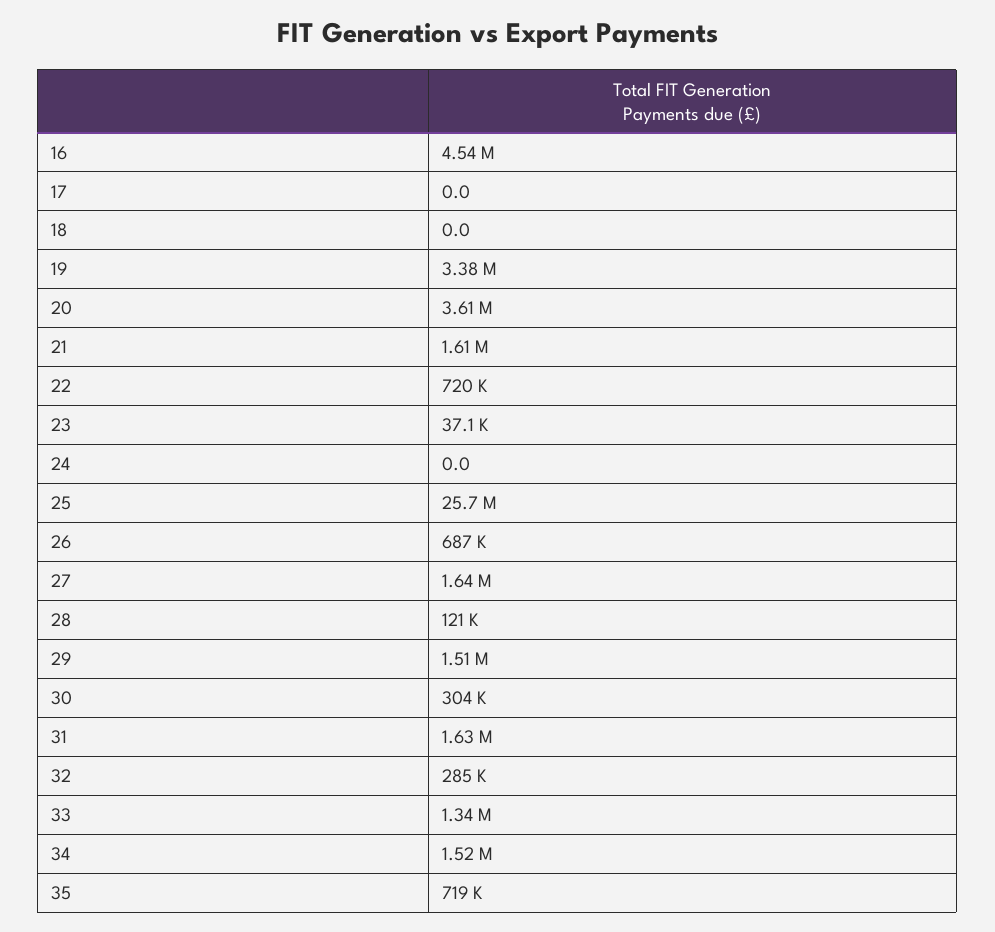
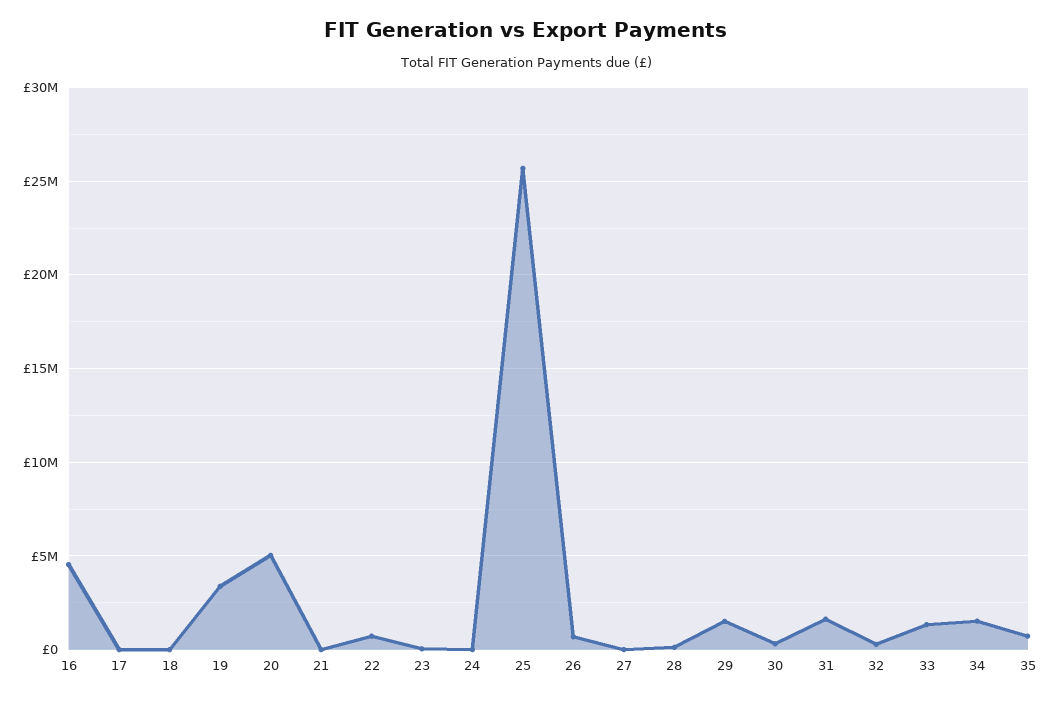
20: 3610000 -> 5000000
21: 1610000 -> 0
27: 1640000 -> 0

